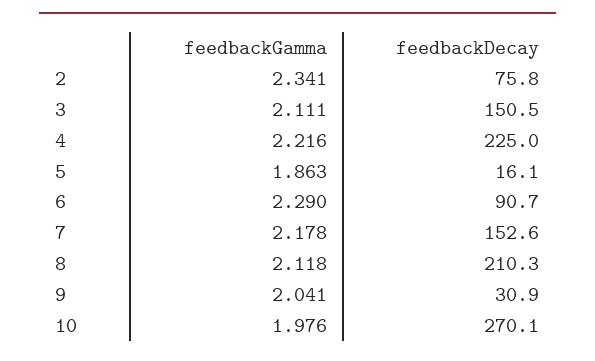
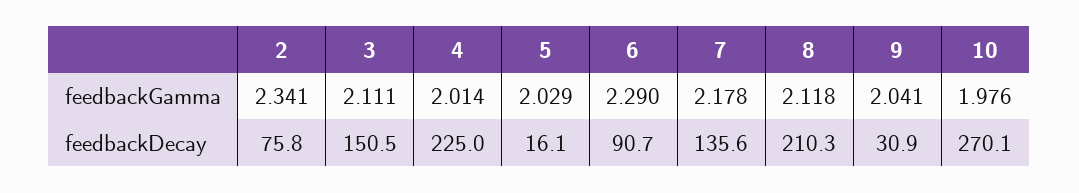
feedbackGamma, 4: 2.216 -> 2.014
feedbackGamma, 5: 1.863 -> 2.029
feedbackDecay, 7: 152.6 -> 135.6

